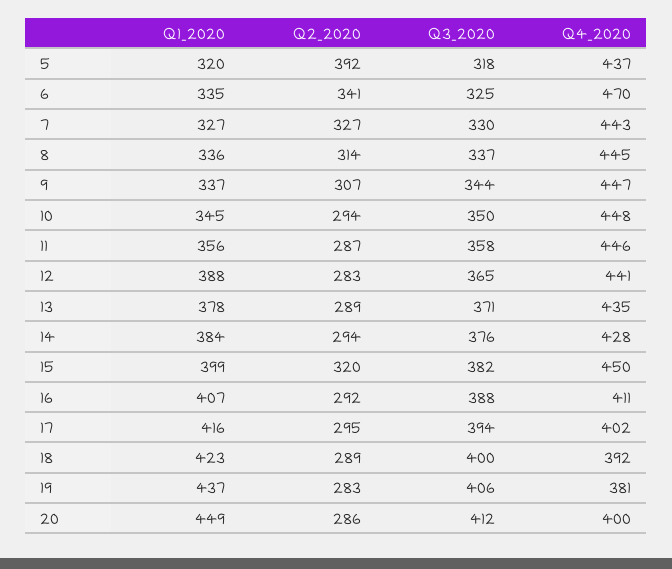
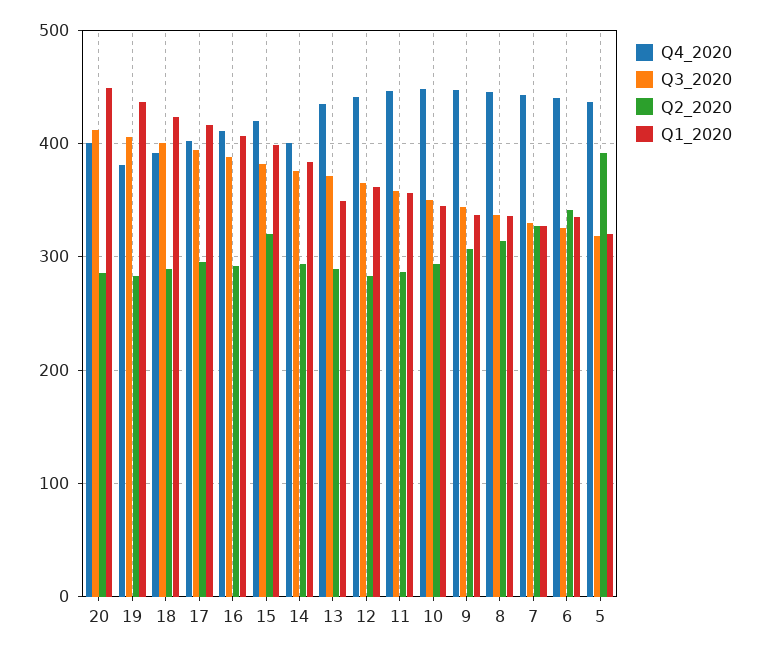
Q4_2020, 6: 470 -> 440
Q1_2020, 12: 388 -> 360
Q1_2020, 13: 378 -> 350
Q4_2020, 14: 428 -> 400
Q4_2020, 15: 450 -> 420

